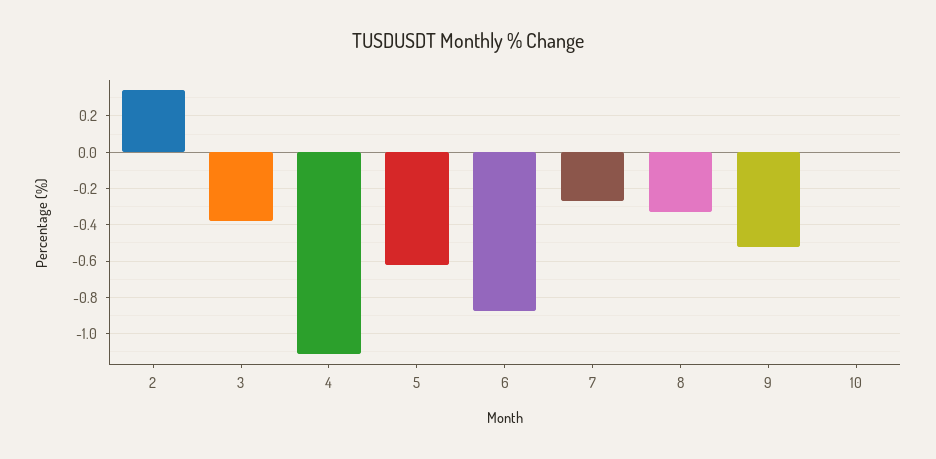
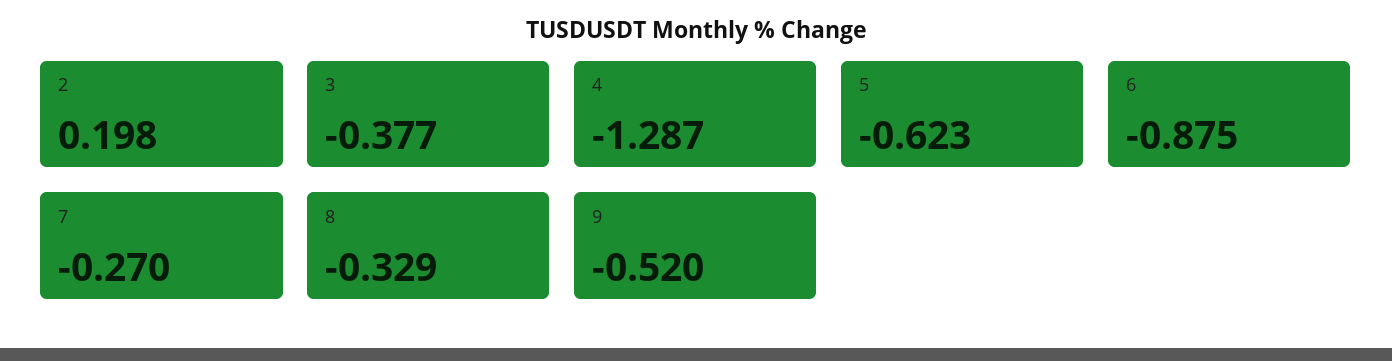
2: 0.35 -> 0.198
4: -1.1 -> -1.287
10: 0 -> none

